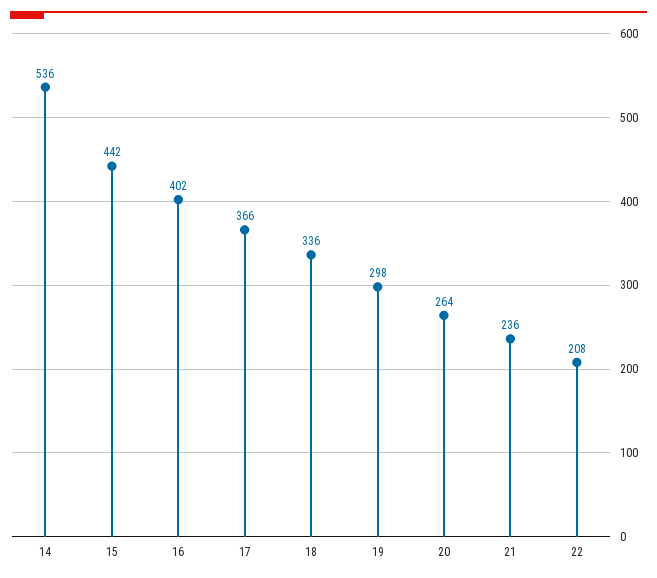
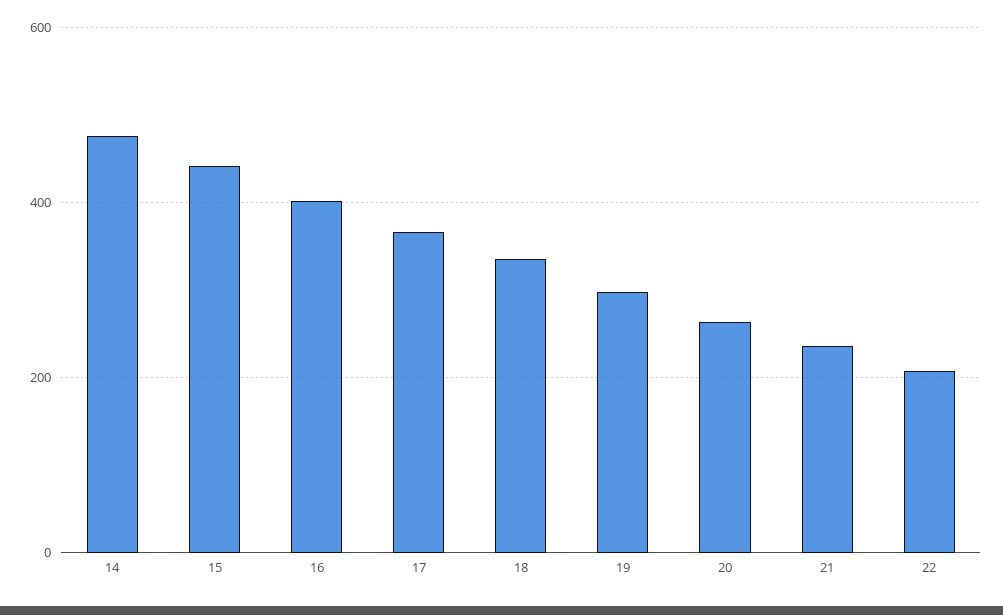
14: 536 -> 480

